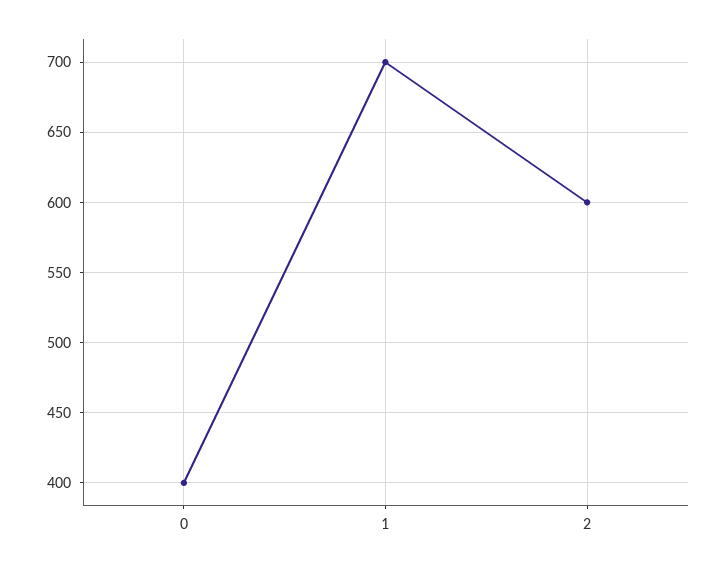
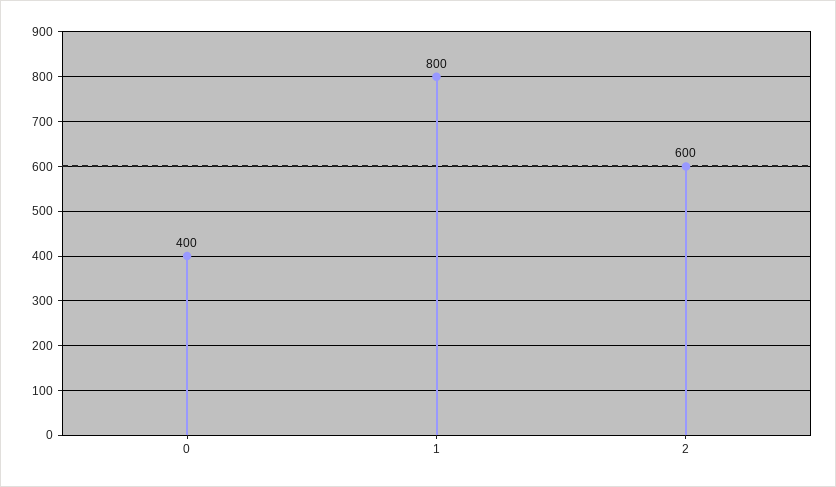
1: 700 -> 800

